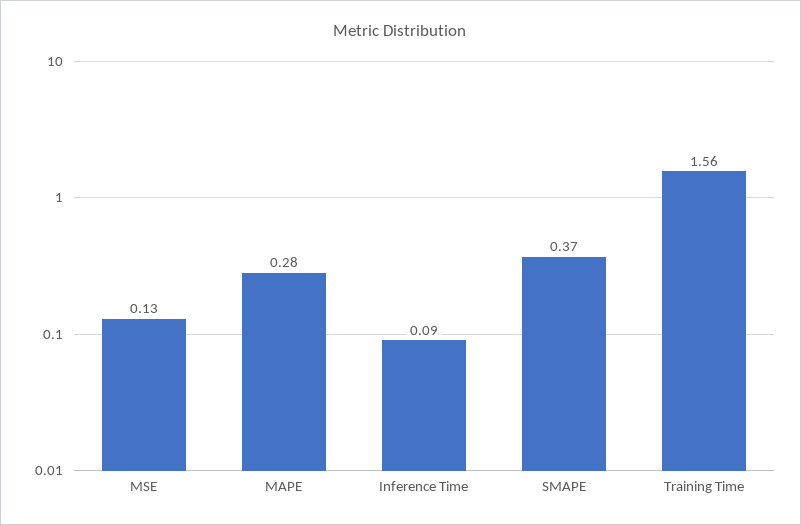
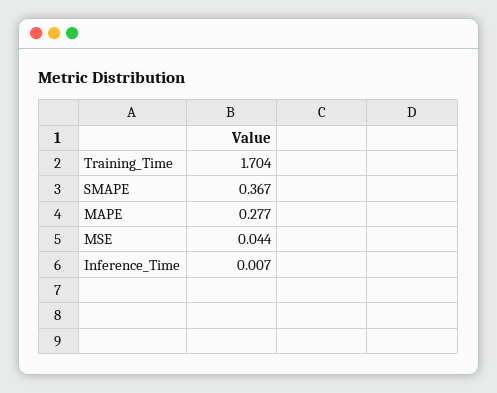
MSE: 0.13 -> 0.044
Inference Time: 0.09 -> 0.007
Training Time: 1.56 -> 1.704

